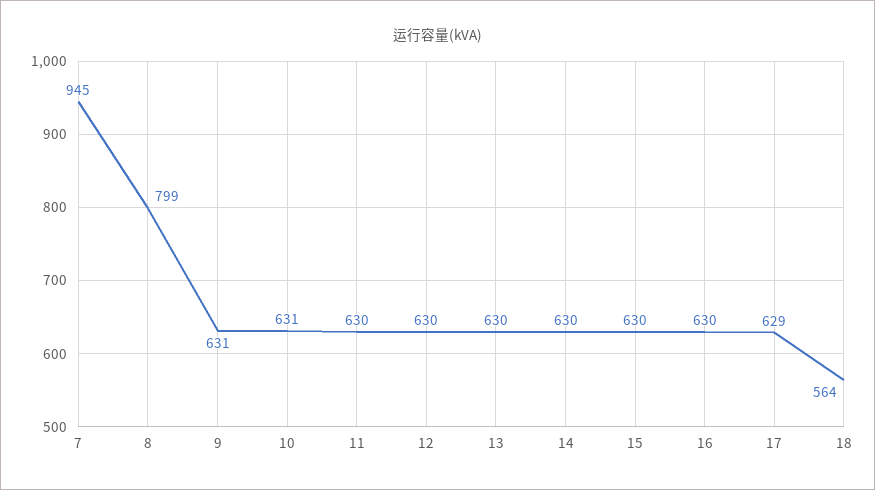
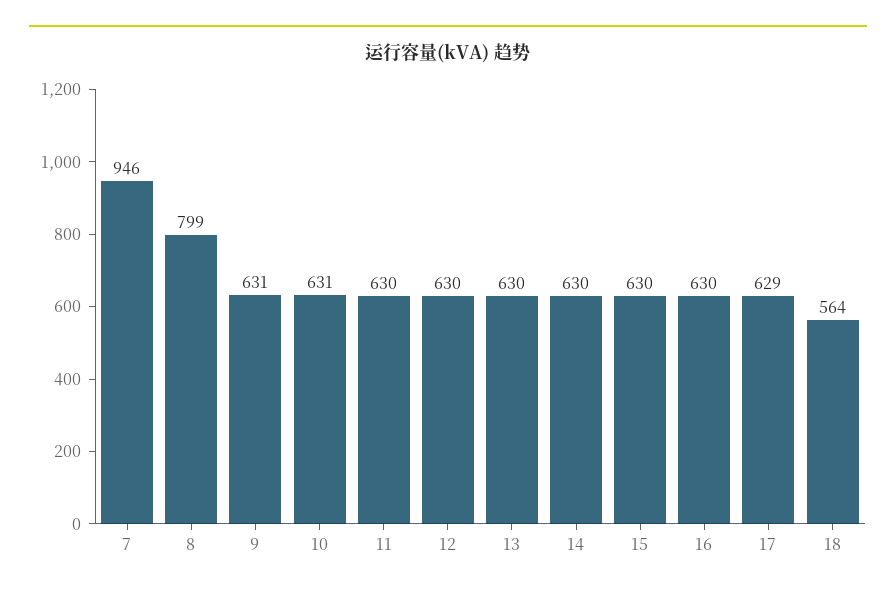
7: 945 -> 946

